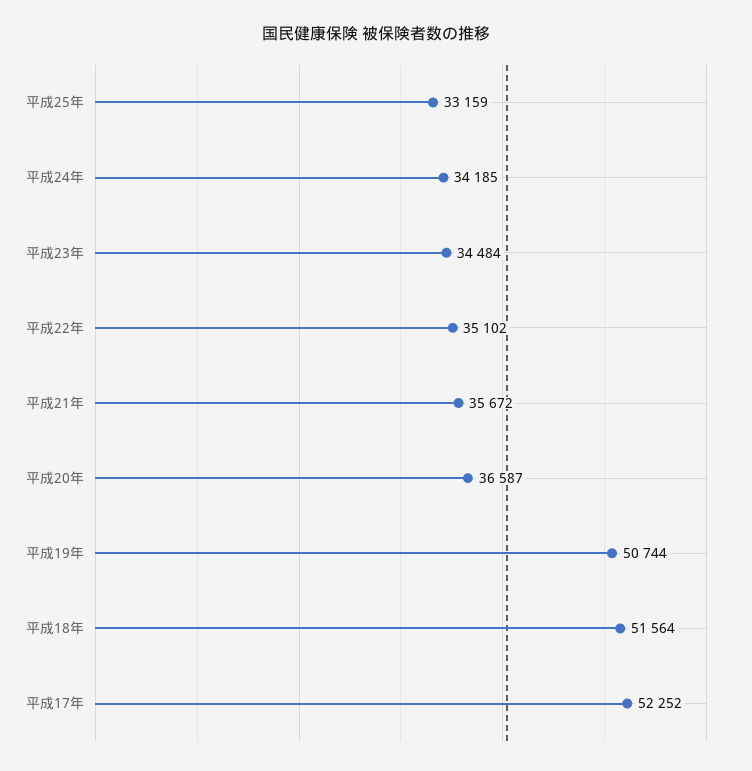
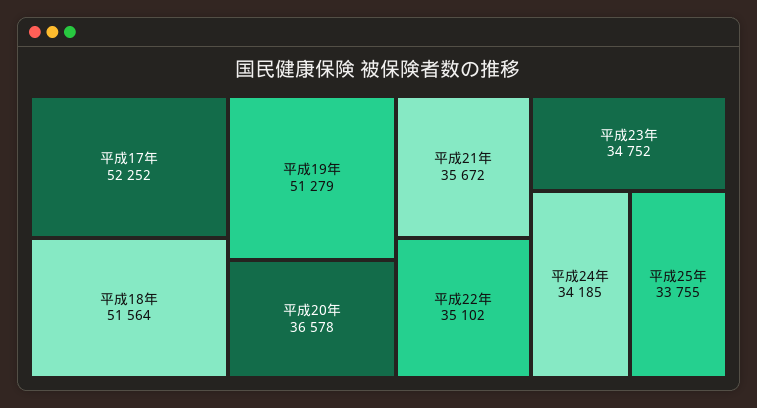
平成25年: 33159 -> 33755
平成23年: 34484 -> 34752
平成20年: 36587 -> 36578
平成19年: 50744 -> 51279

